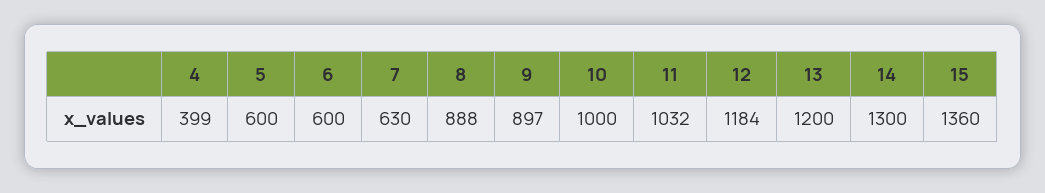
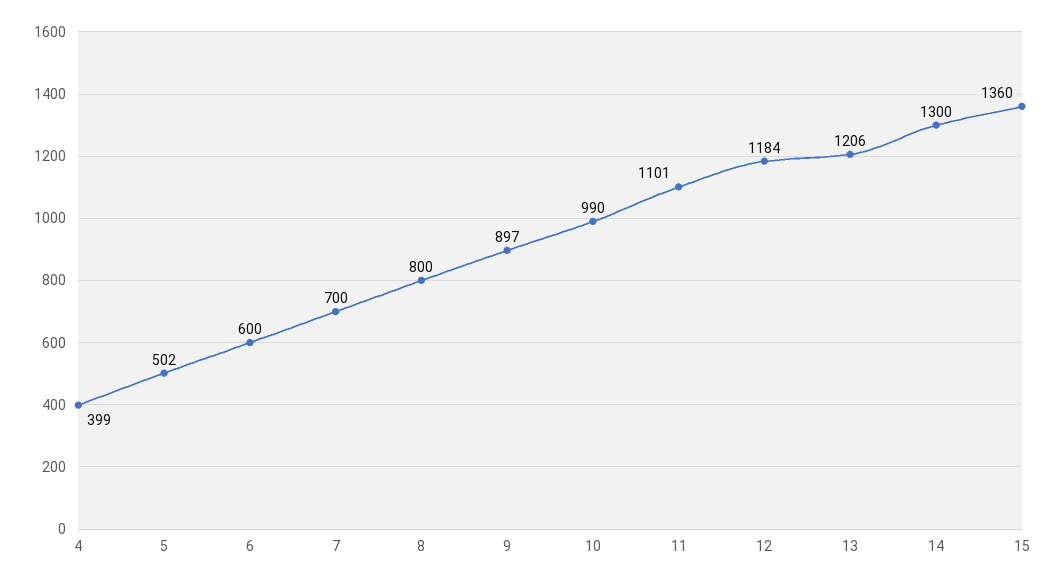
5: 600 -> 502
7: 630 -> 700
8: 888 -> 800
10: 1000 -> 990
11: 1032 -> 1101
13: 1200 -> 1206

